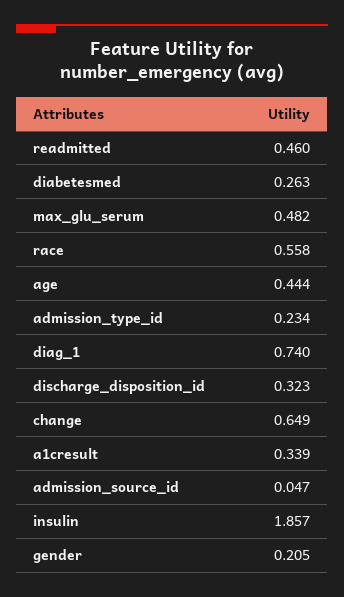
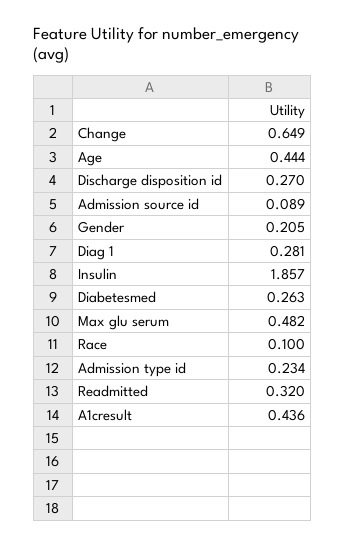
readmitted: 0.46 -> 0.32
race: 0.558 -> 0.1
diag_1: 0.74 -> 0.281
discharge_disposition_id: 0.323 -> 0.27
a1cresult: 0.339 -> 0.436
admission_source_id: 0.047 -> 0.089

